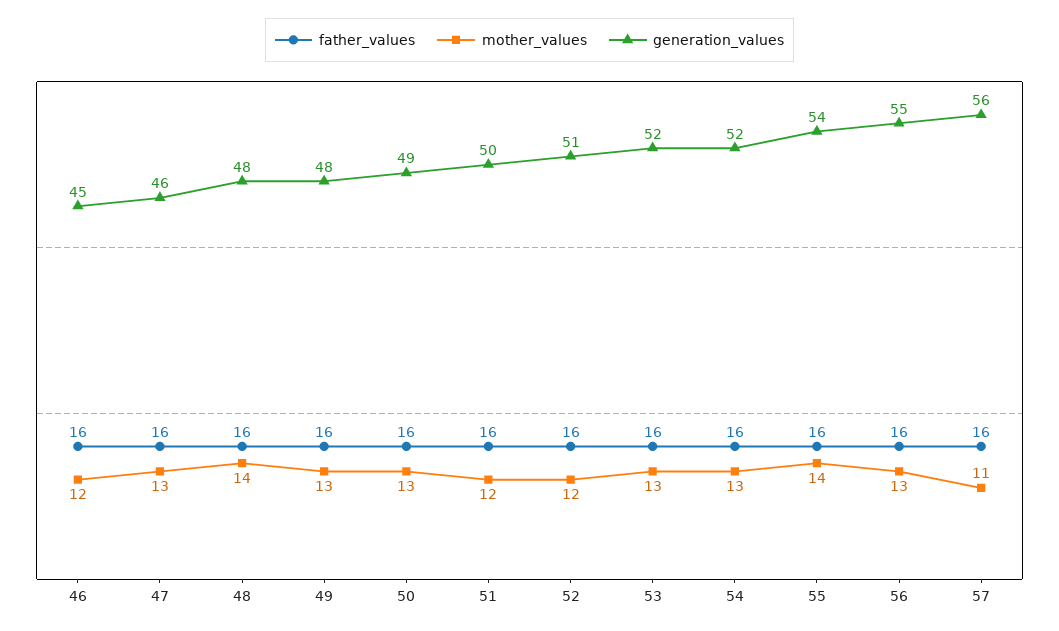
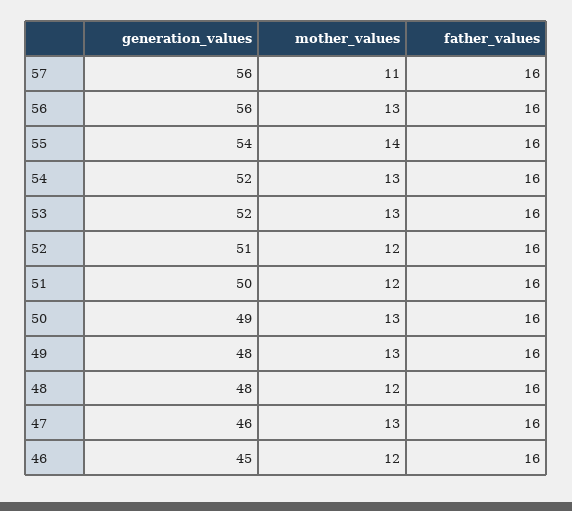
mother_values, 48: 14 -> 12
generation_values, 56: 55 -> 56

